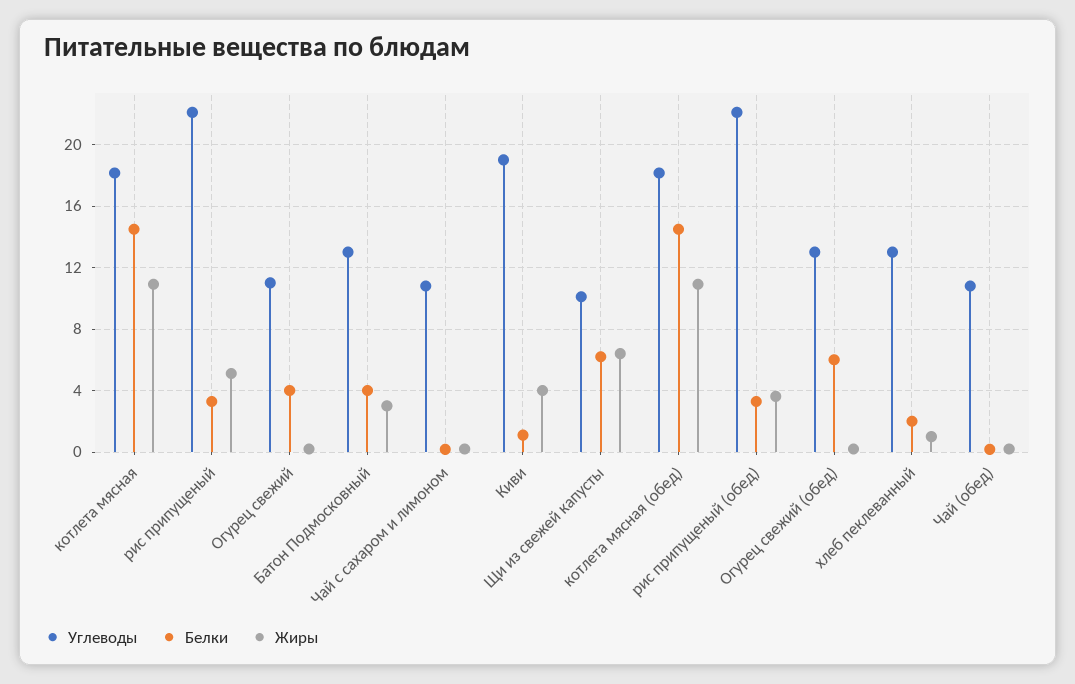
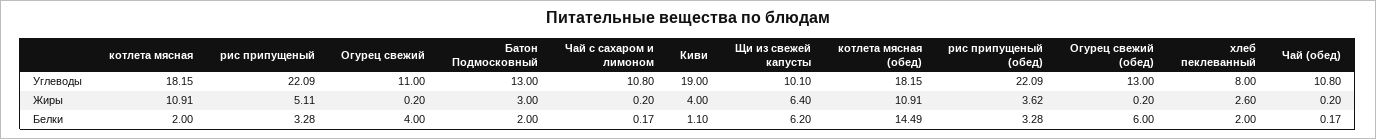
Белки, котлета мясная: 14.5 -> 2
Белки, Батон Подмосковный: 4 -> 2
Углеводы, хлеб пеклеванный: 13 -> 8
Жиры, хлеб пеклеванный: 1 -> 2.6

